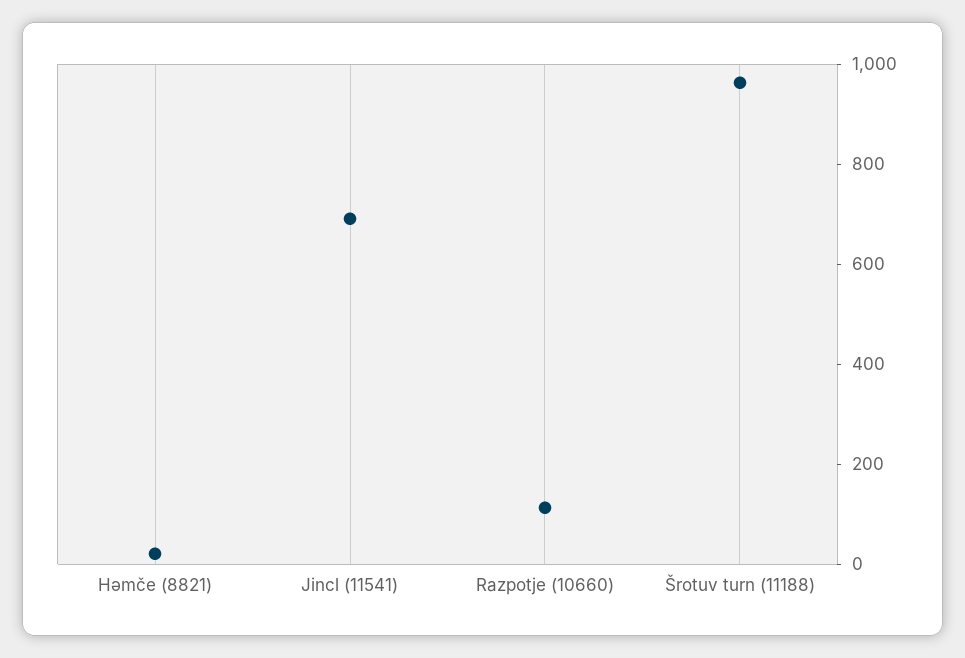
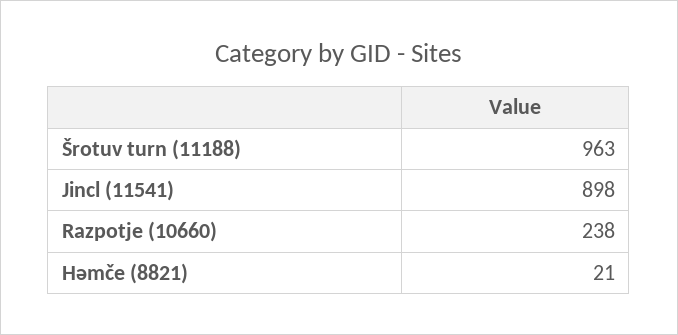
Jincl (11541): 700 -> 898
Razpotje (10660): 100 -> 238

